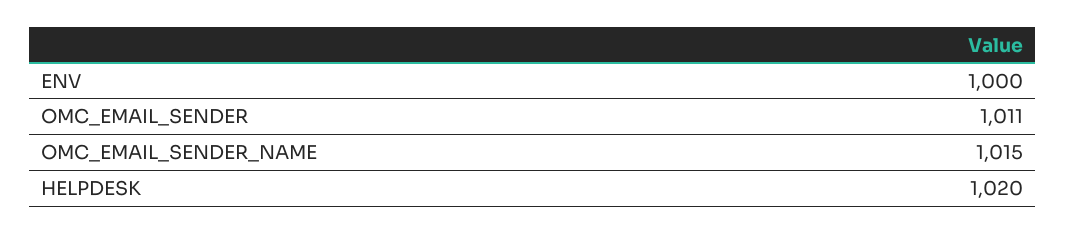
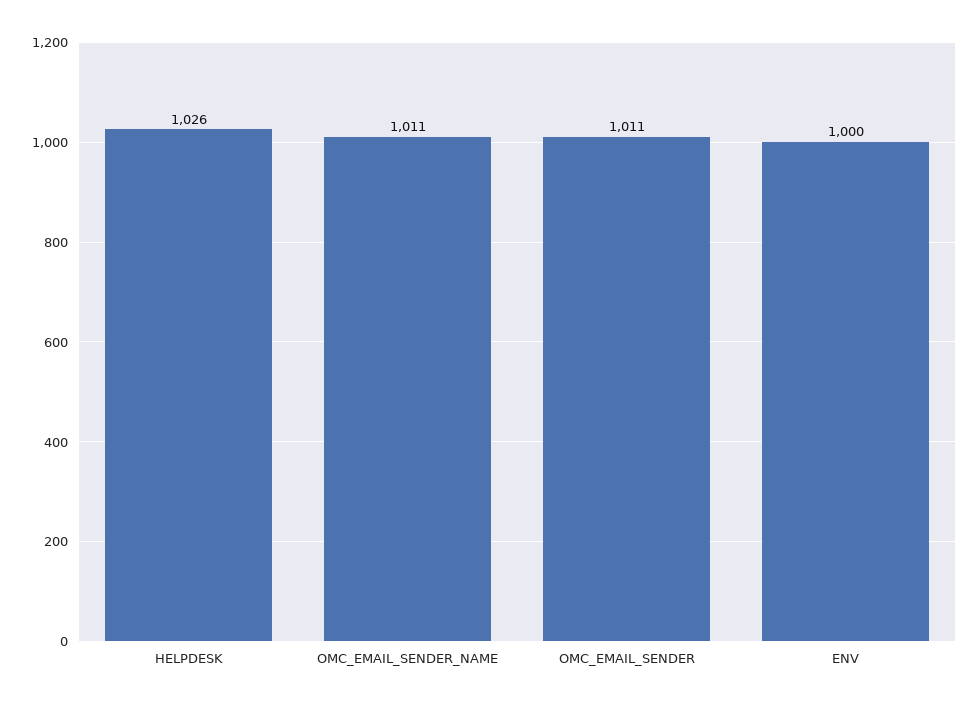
OMC_EMAIL_SENDER_NAME: 1015 -> 1011
HELPDESK: 1020 -> 1026

